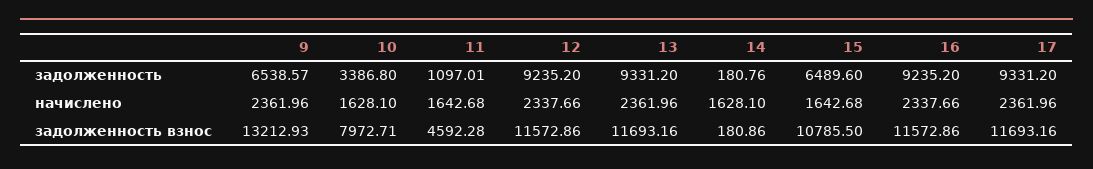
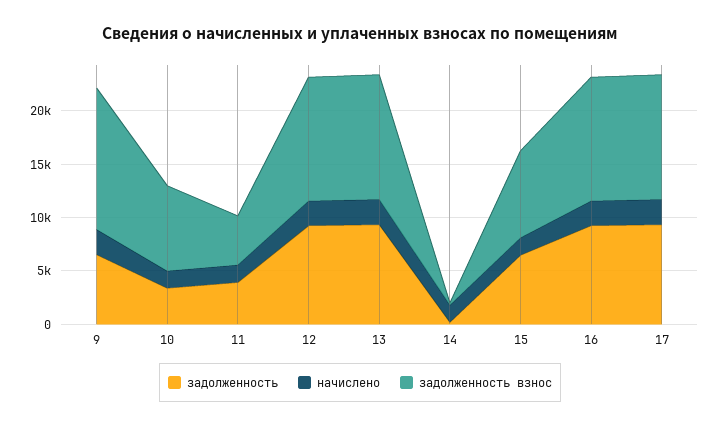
задолженность, 11: 1097.01 -> 4000
задолженность взнос, 15: 10785.5 -> 8000

